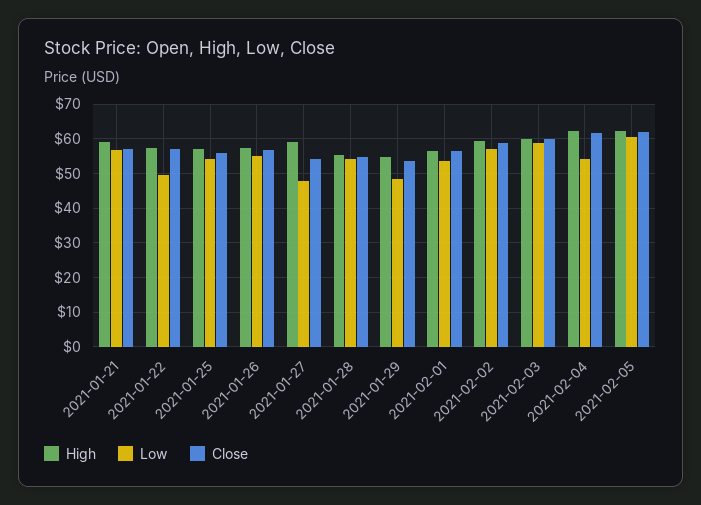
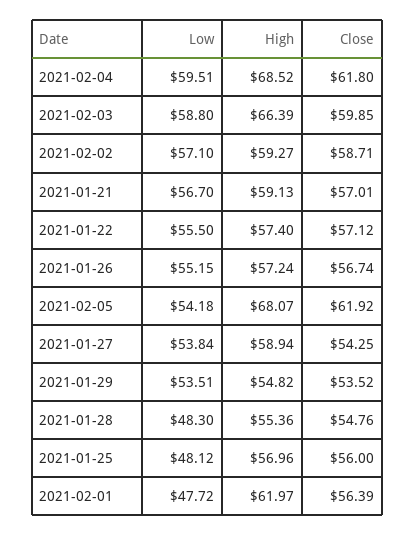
Low, 2021-01-22: 50 -> 55.5
Low, 2021-01-25: 54 -> 48.12
Low, 2021-01-27: 48 -> 53.84
Low, 2021-01-28: 54 -> 48.3
Low, 2021-01-29: 48 -> 53.51
High, 2021-02-01: 56 -> 61.97
Low, 2021-02-01: 54 -> 47.72
High, 2021-02-03: 60 -> 66.39
High, 2021-02-04: 62 -> 68.52
Low, 2021-02-04: 54 -> 59.51
High, 2021-02-05: 62 -> 68.07
Low, 2021-02-05: 60 -> 54.18

